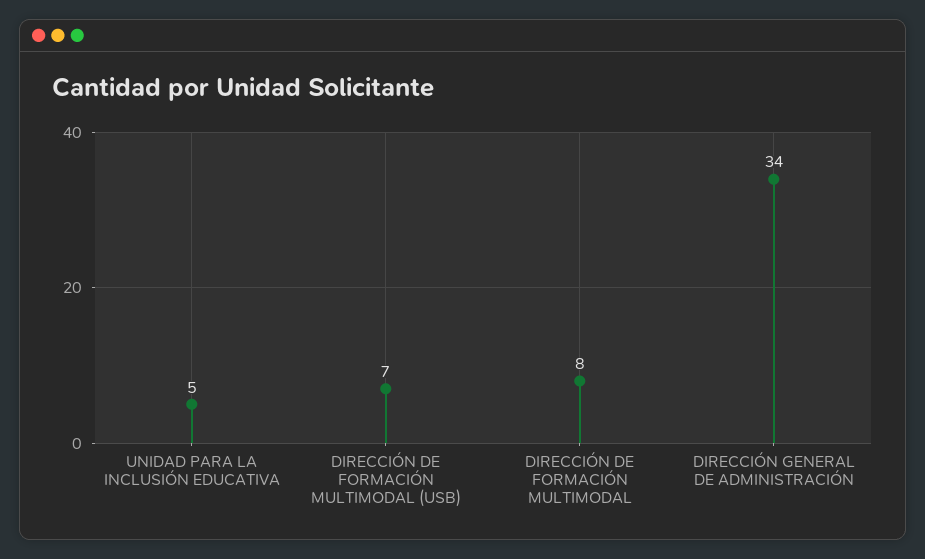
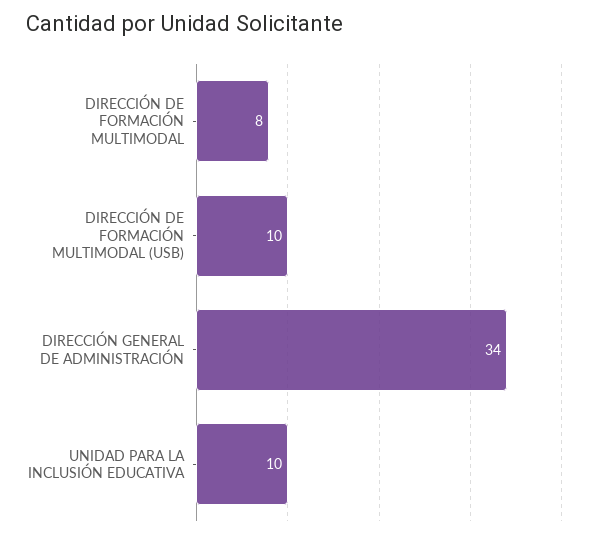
UNIDAD PARA LA INCLUSIÓN EDUCATIVA: 5 -> 10
DIRECCIÓN DE FORMACIÓN MULTIMODAL (USB): 7 -> 10

